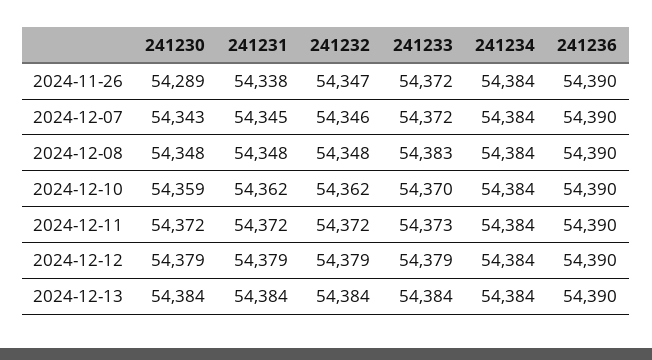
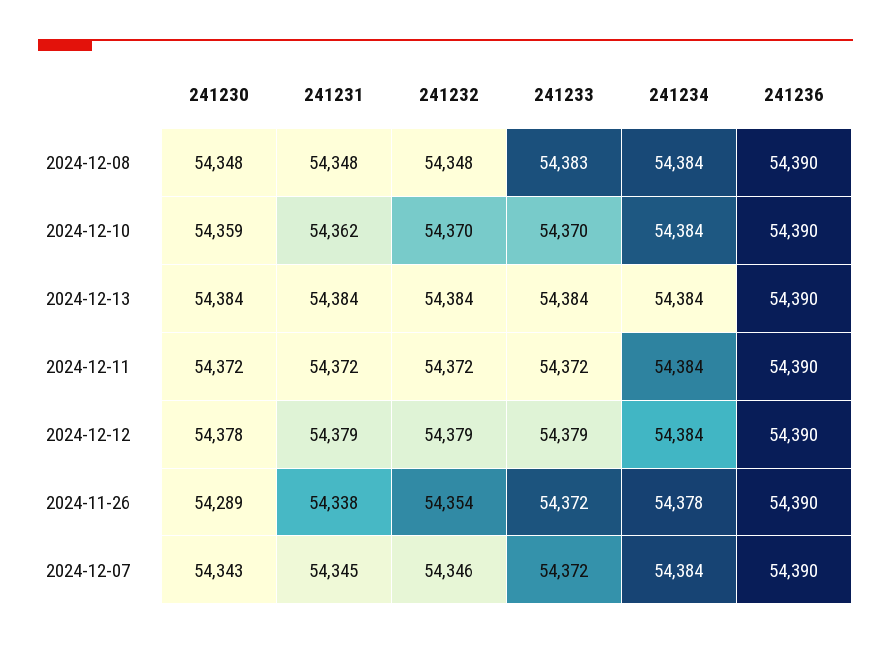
241232, 2024-11-26: 54347 -> 54354
241234, 2024-11-26: 54384 -> 54378
241232, 2024-12-10: 54362 -> 54370
241233, 2024-12-11: 54373 -> 54372
241230, 2024-12-12: 54379 -> 54378

